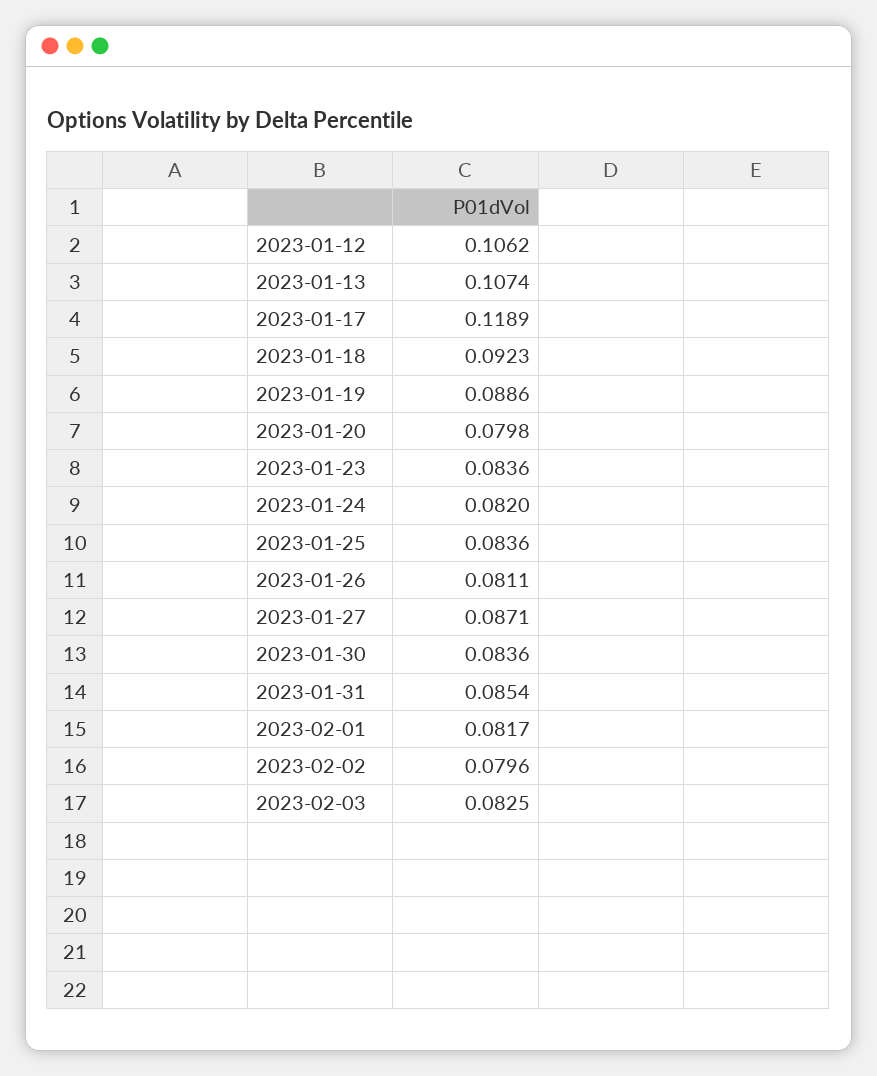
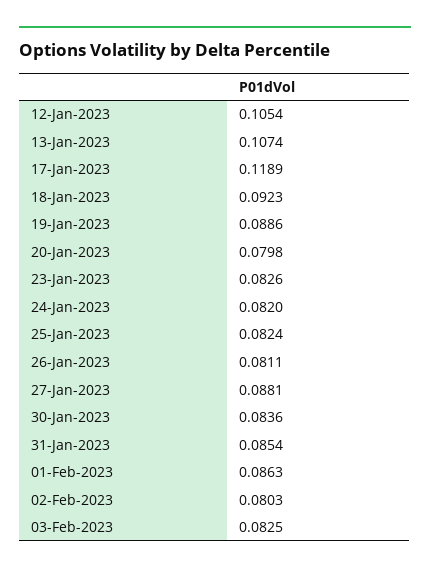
2023-01-12: 0.1062 -> 0.1054
2023-01-23: 0.0836 -> 0.0826
2023-01-25: 0.0836 -> 0.0824
2023-01-27: 0.0871 -> 0.0881
2023-02-01: 0.0817 -> 0.0863
2023-02-02: 0.0796 -> 0.0803

